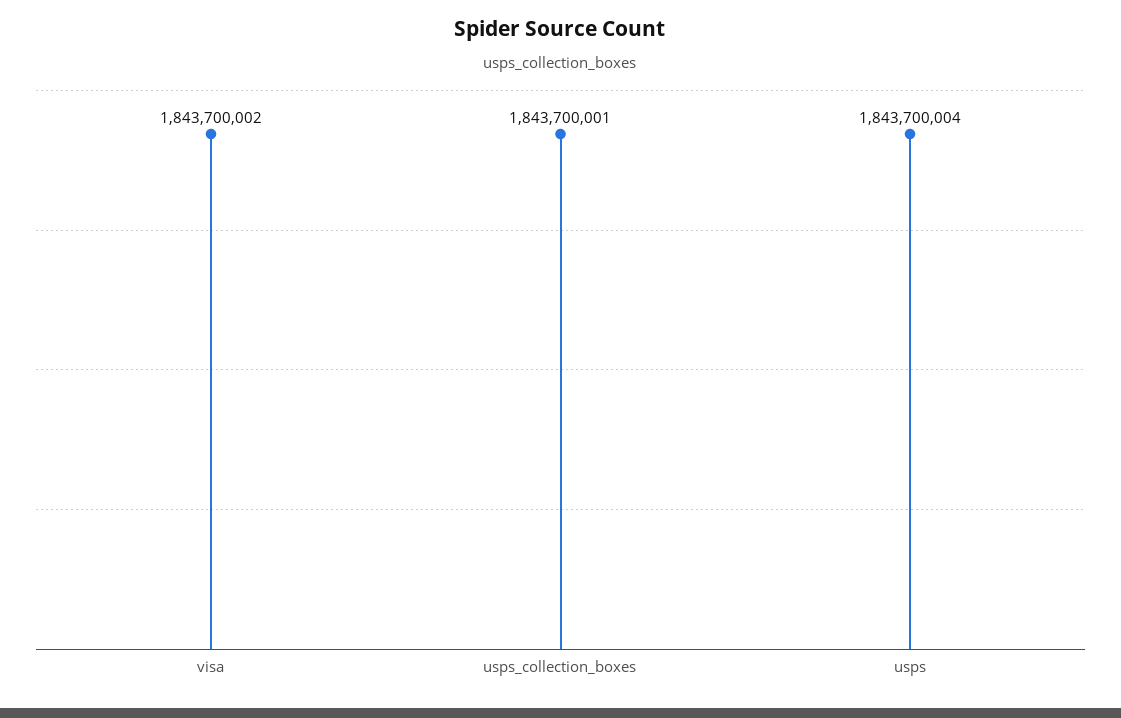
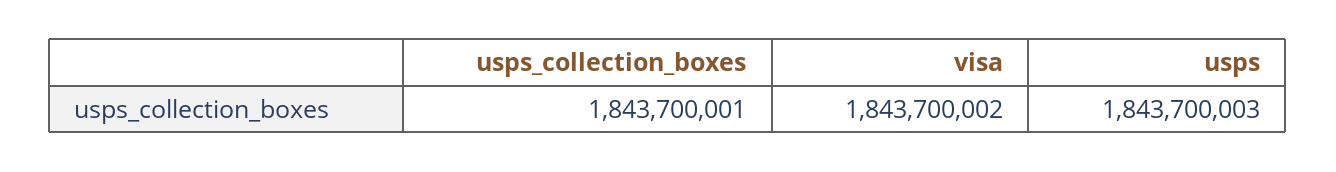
usps: 1843700004 -> 1843700003

